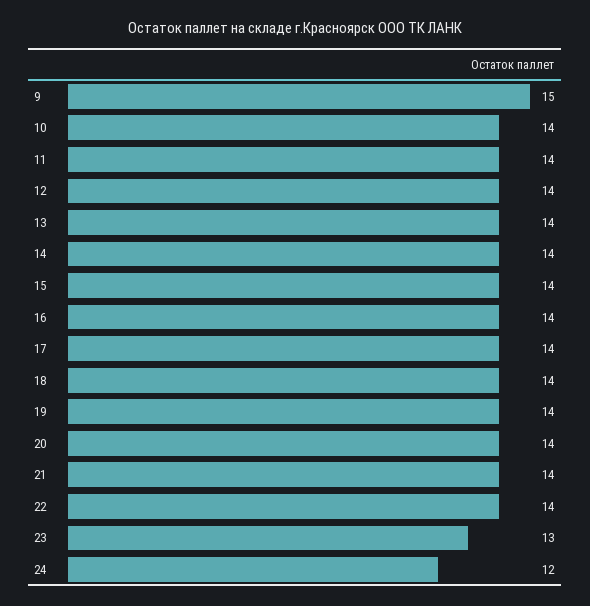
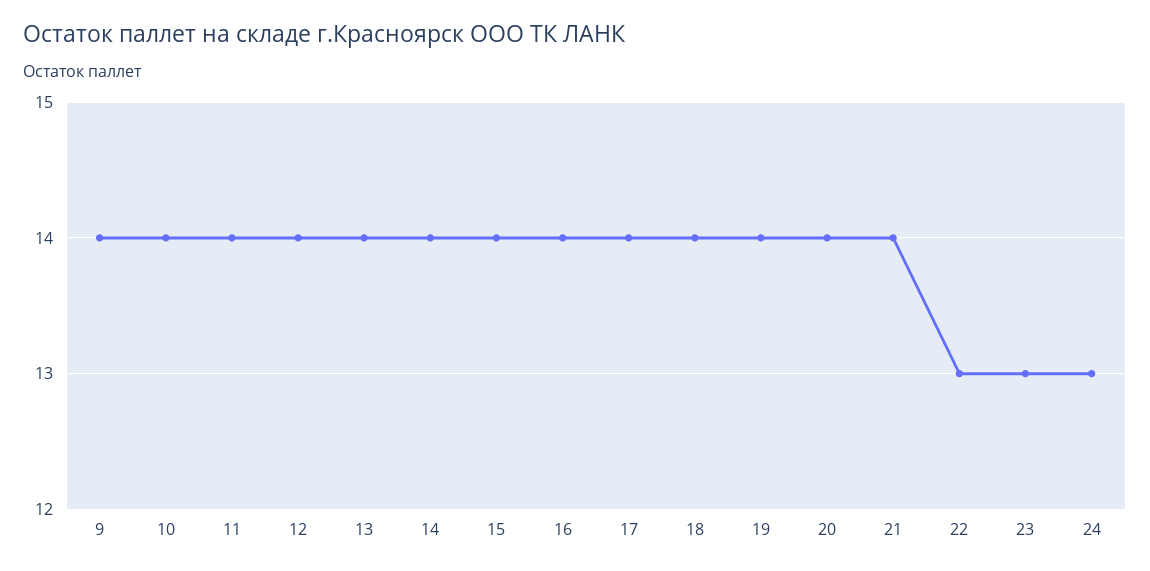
9: 15 -> 14
22: 14 -> 13
24: 12 -> 13

